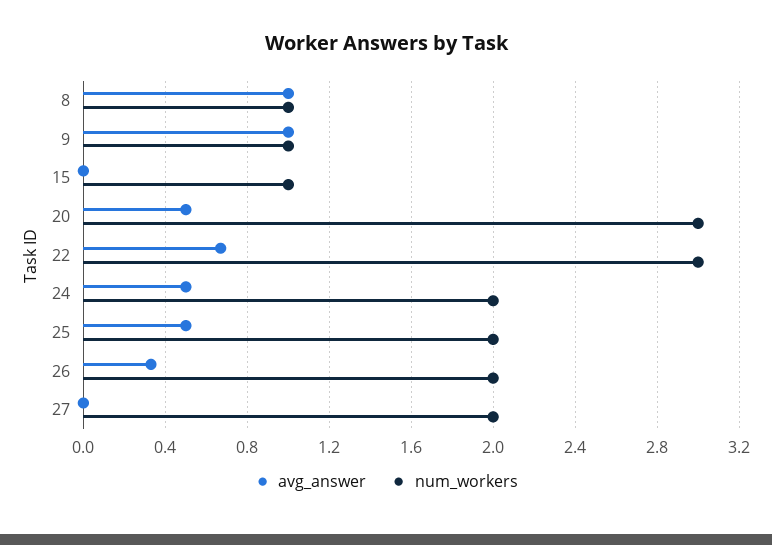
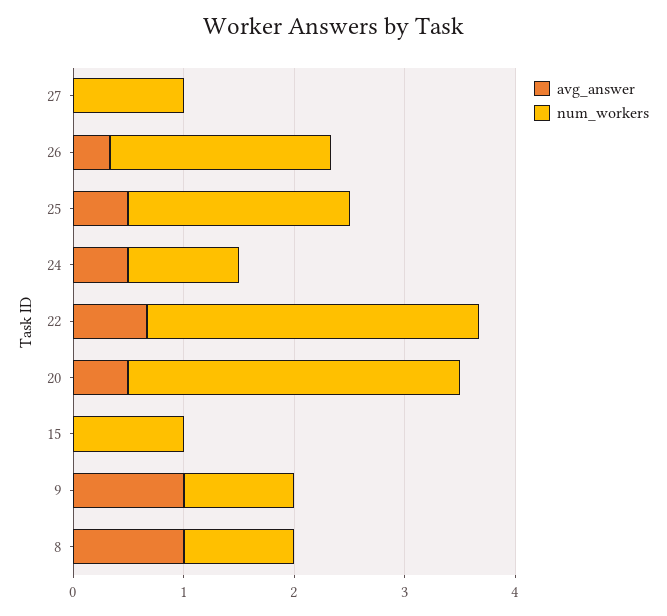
num_workers, 24: 2 -> 1
num_workers, 27: 2 -> 1

